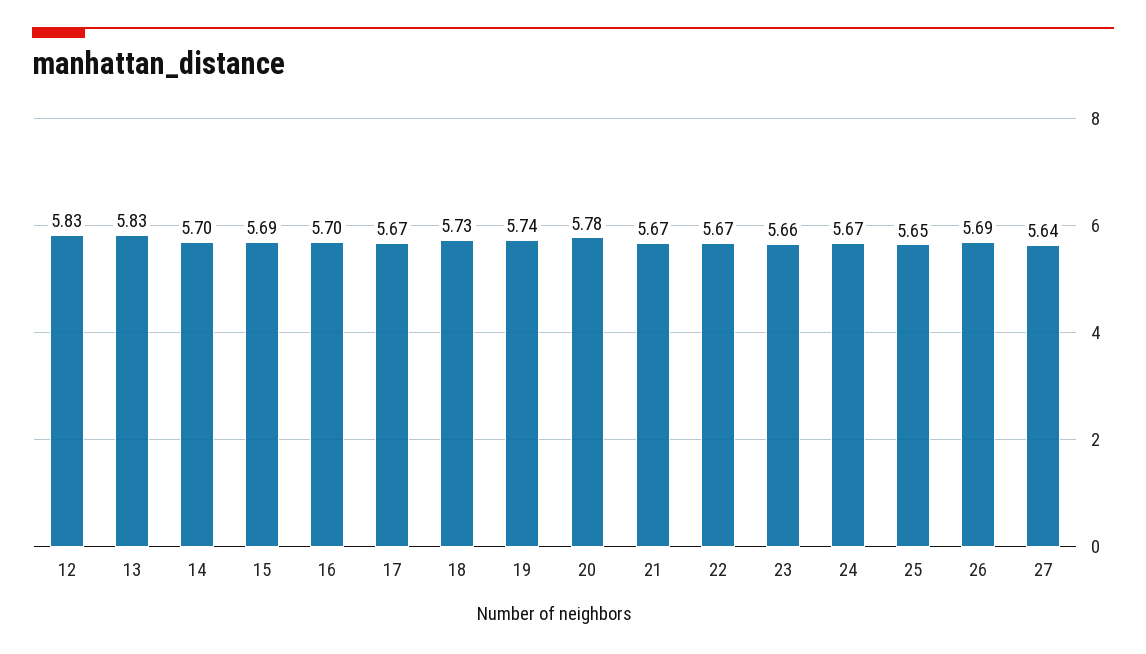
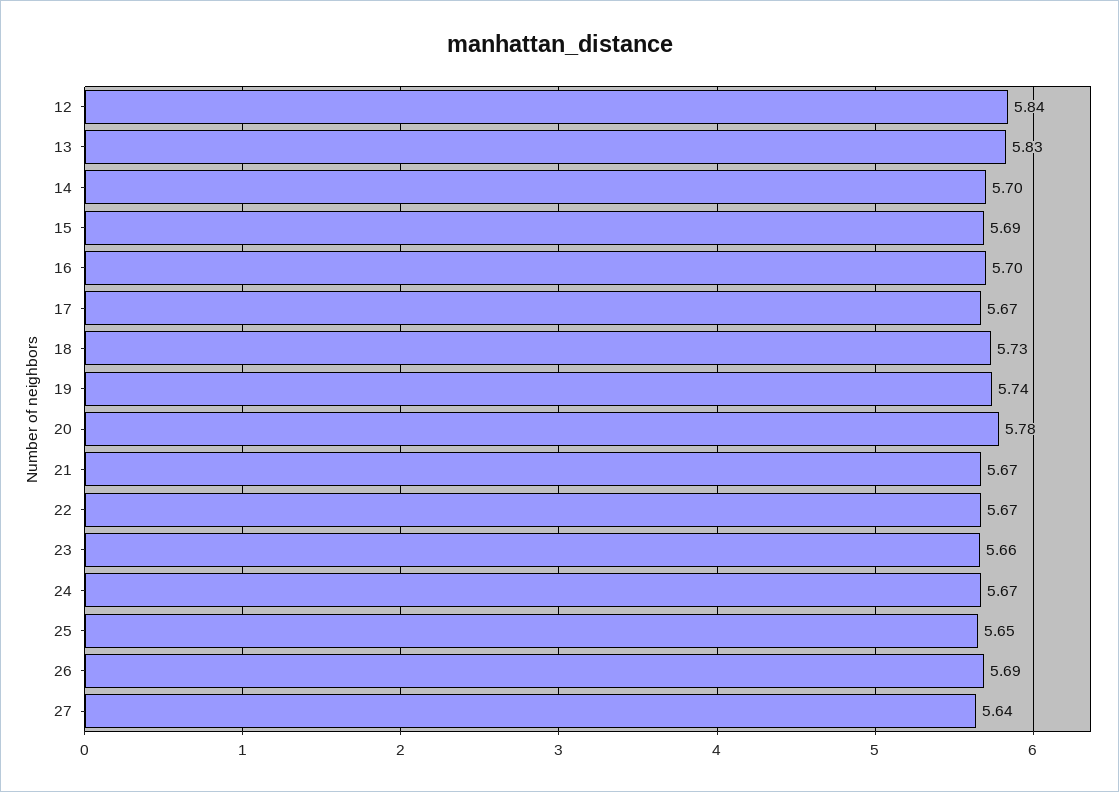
12: 5.83 -> 5.84

